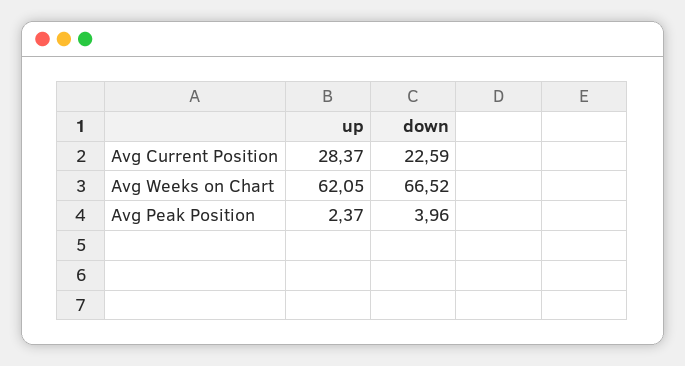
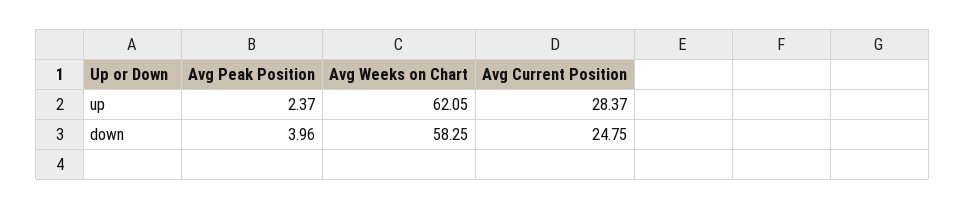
down, Avg Current Position: 22.59 -> 24.75
down, Avg Weeks on Chart: 66.52 -> 58.25

